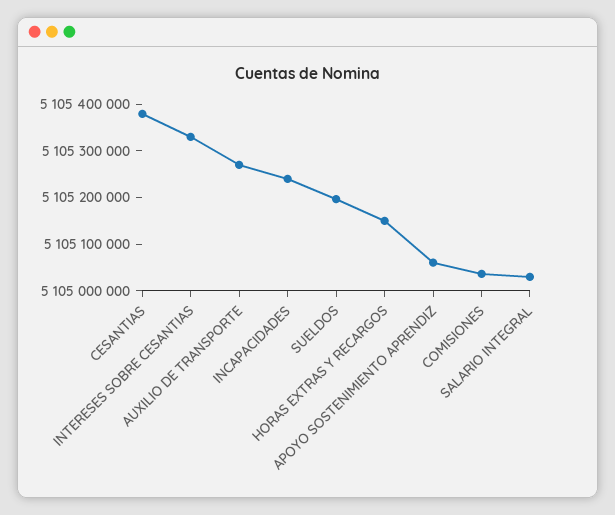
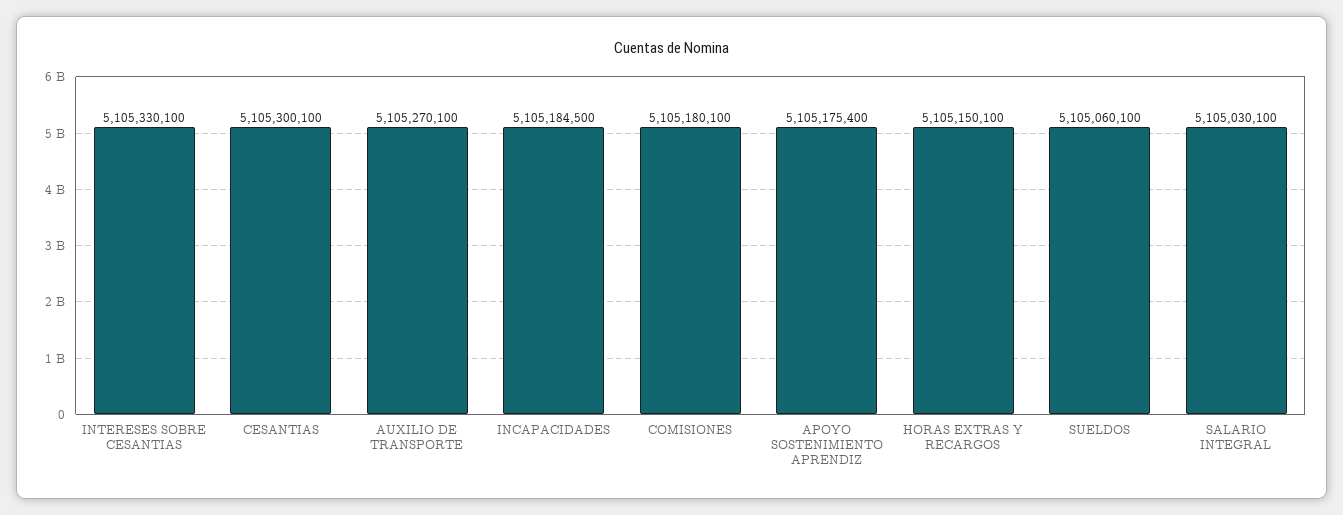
CESANTIAS: 5105380000 -> 5105300100
INCAPACIDADES: 5105240000 -> 5105184500
SUELDOS: 5105200000 -> 5105060100
APOYO SOSTENIMIENTO APRENDIZ: 5105060000 -> 5105175400
COMISIONES: 5105040000 -> 5105180100

